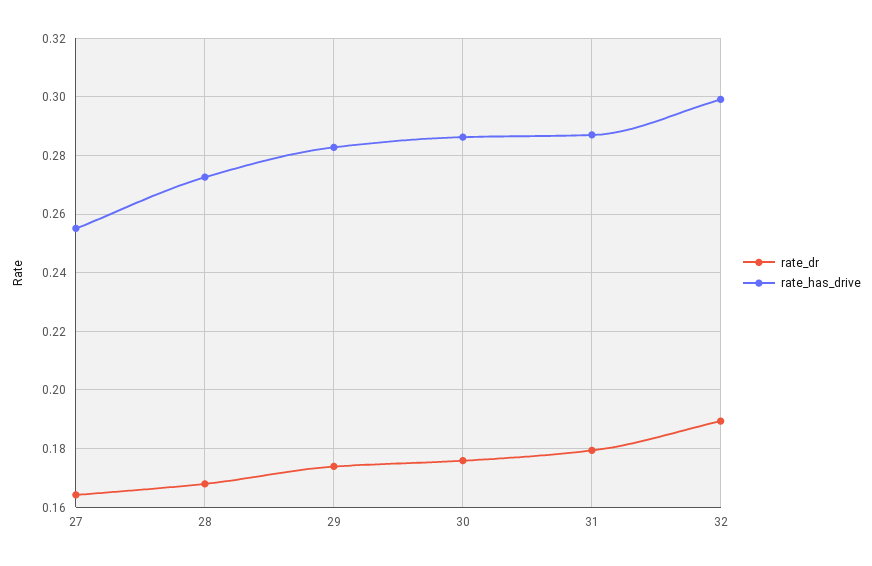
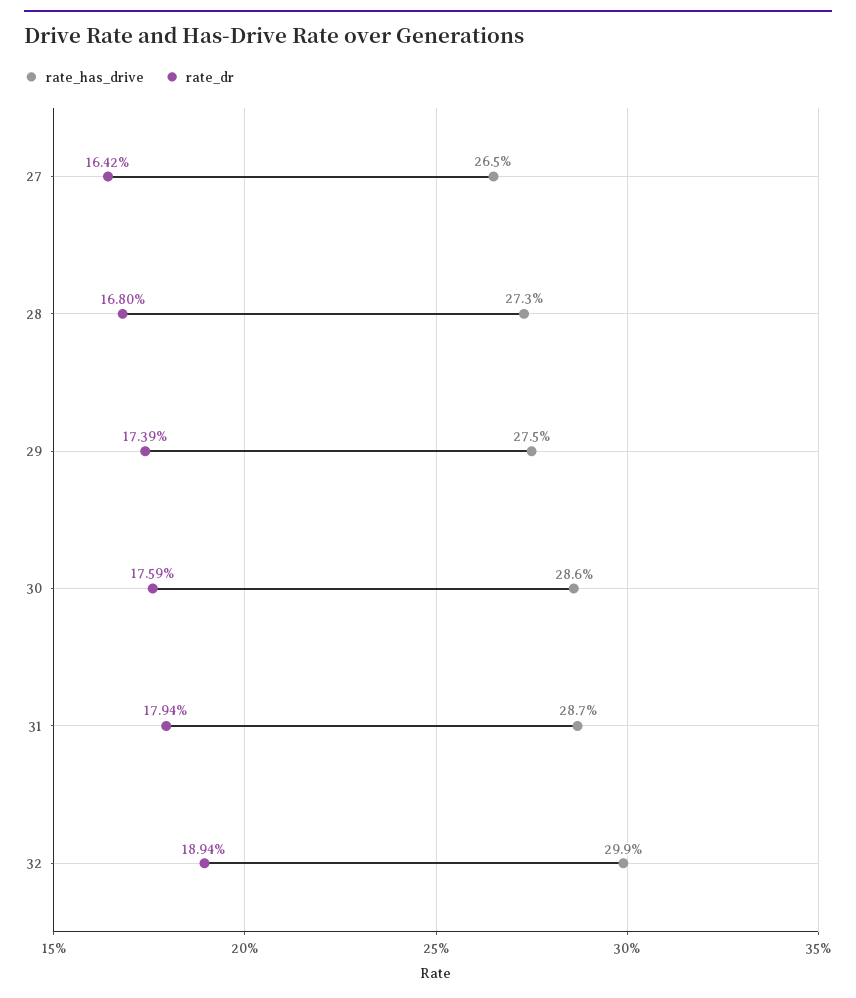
rate_has_drive, 27: 0.255 -> 0.265
rate_has_drive, 29: 0.2825 -> 0.275

